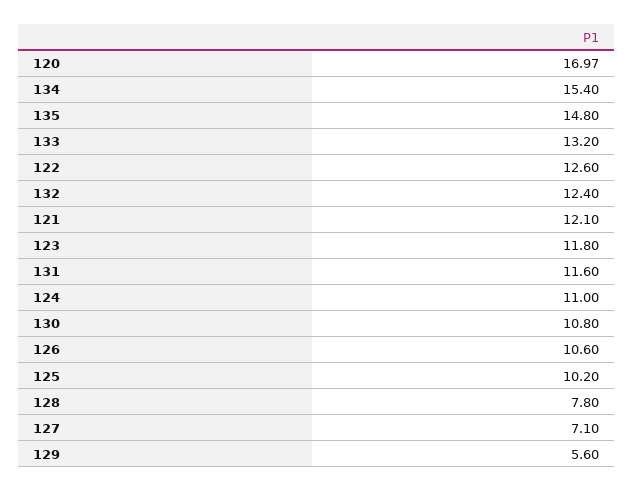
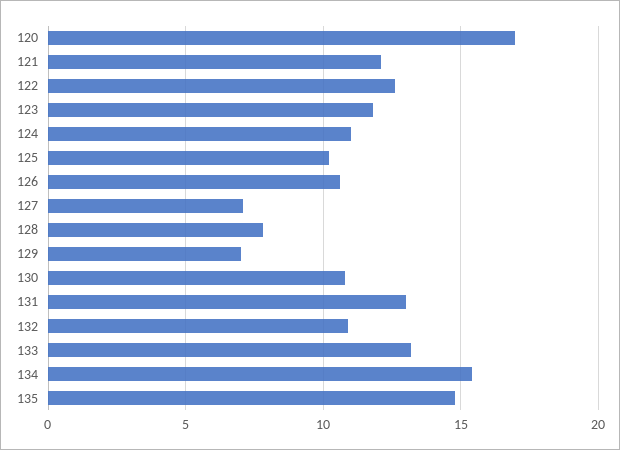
132: 12.4 -> 11
131: 11.6 -> 13
129: 5.6 -> 7

